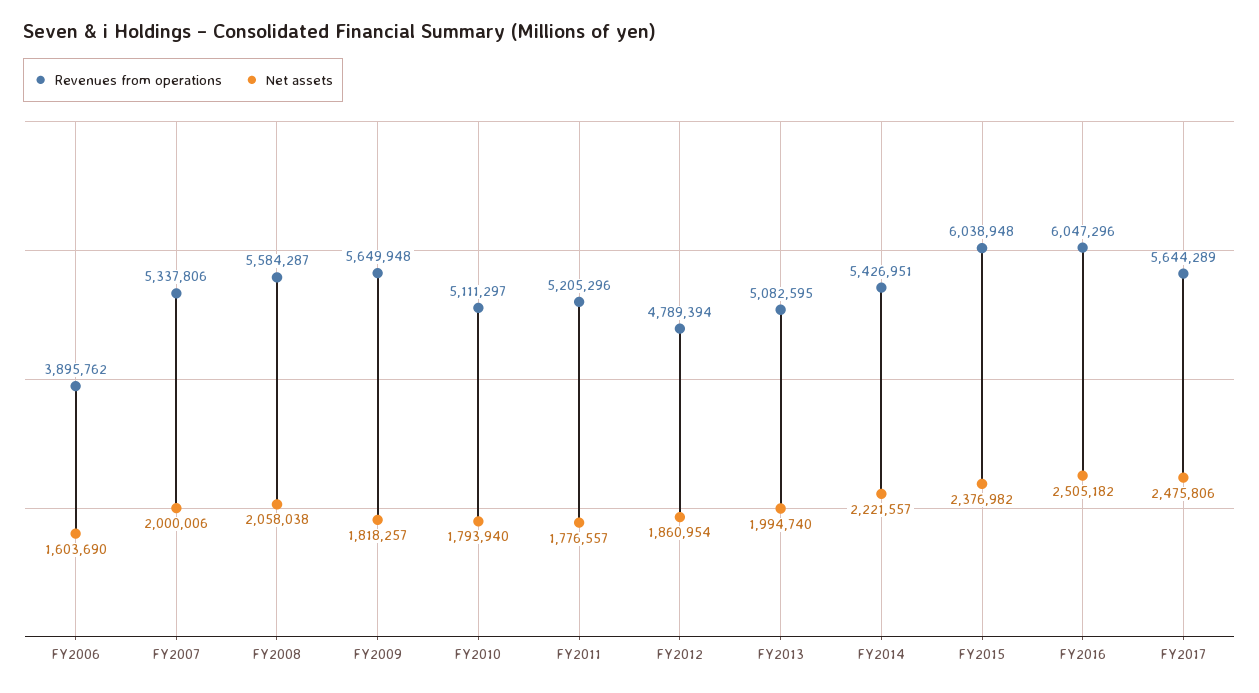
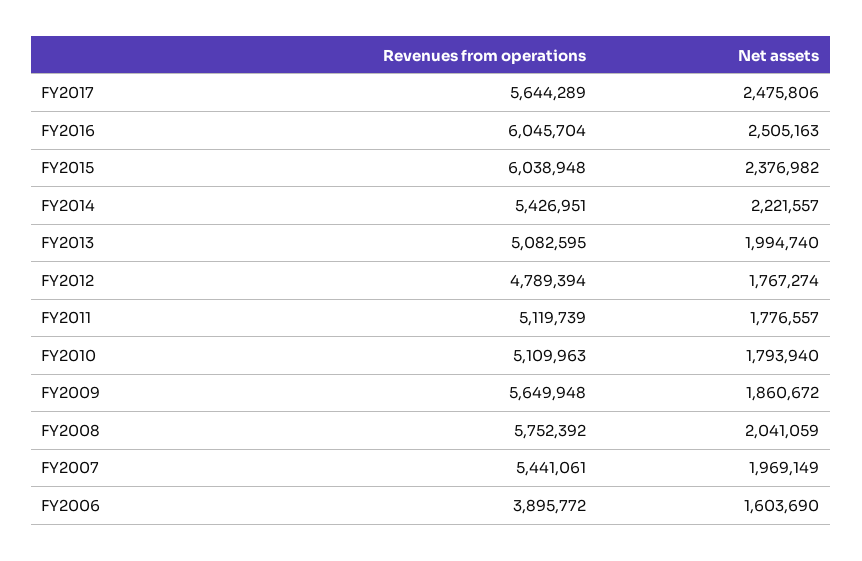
Revenues from operations, FY2006: 3895762 -> 3895772
Revenues from operations, FY2007: 5337806 -> 5441061
Net assets, FY2007: 2000006 -> 1969149
Revenues from operations, FY2008: 5584287 -> 5752392
Net assets, FY2008: 2058038 -> 2041059
Net assets, FY2009: 1818257 -> 1860672
Revenues from operations, FY2010: 5111297 -> 5109963
Revenues from operations, FY2011: 5205296 -> 5119739
Net assets, FY2012: 1860954 -> 1767274
Revenues from operations, FY2016: 6047296 -> 6045704
Net assets, FY2016: 2505182 -> 2505163

